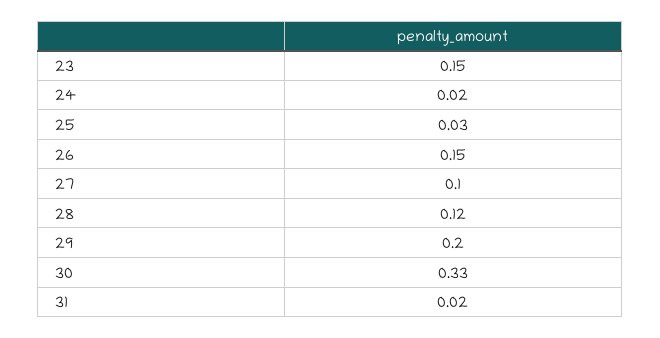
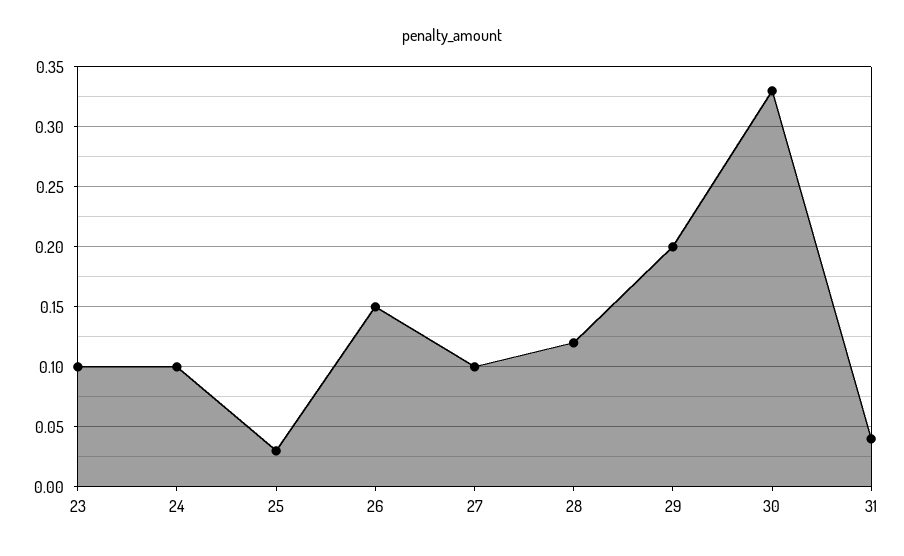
23: 0.15 -> 0.1
24: 0.02 -> 0.1
31: 0.02 -> 0.04

